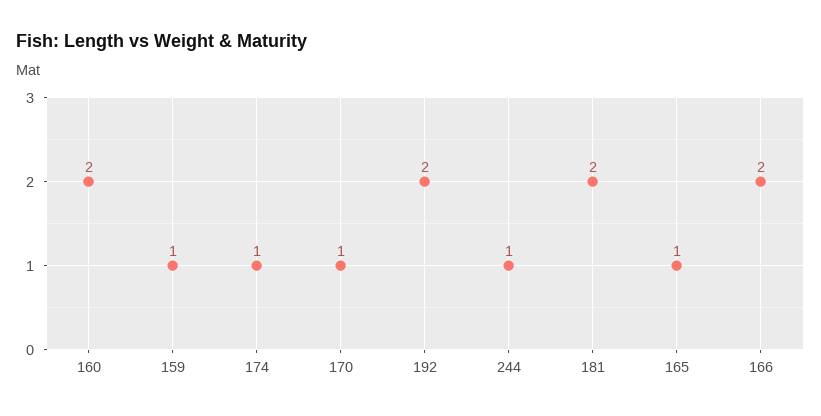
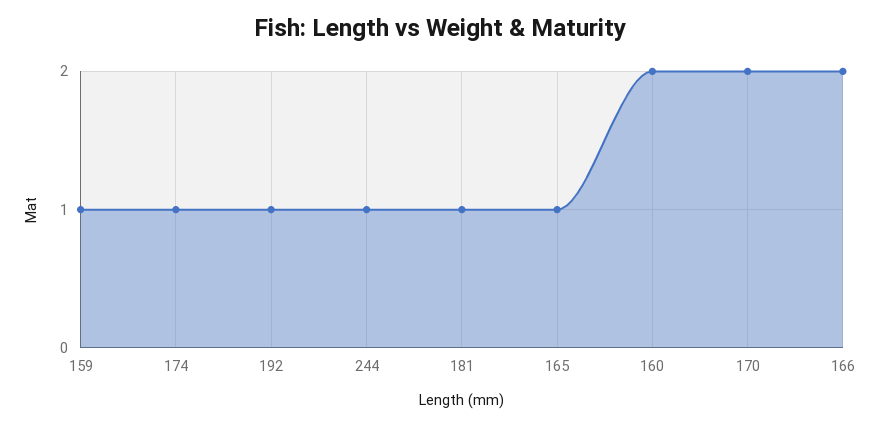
170: 1 -> 2
192: 2 -> 1
181: 2 -> 1

